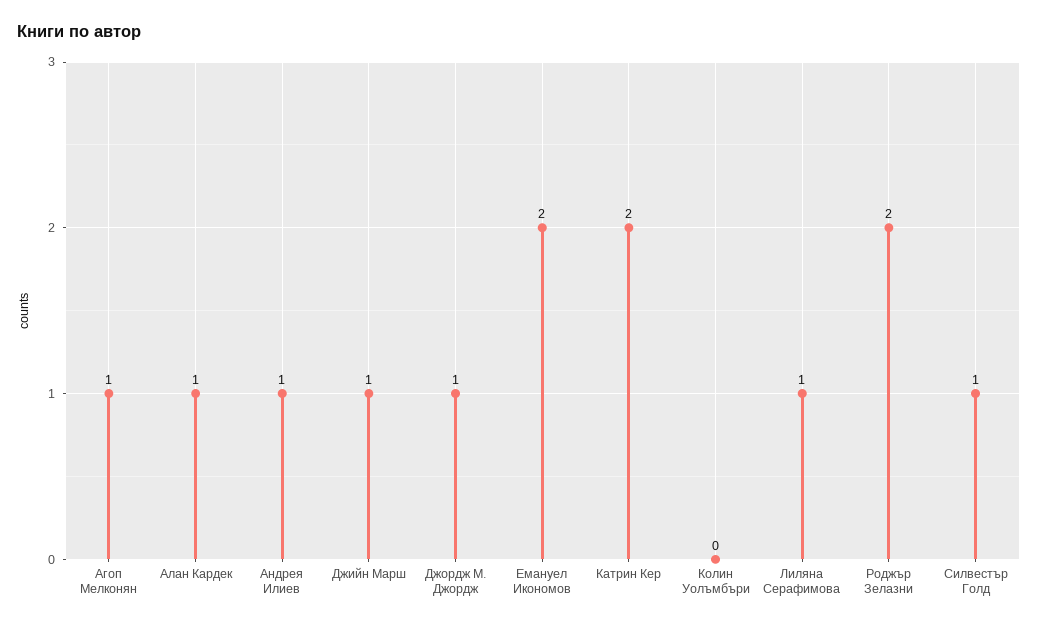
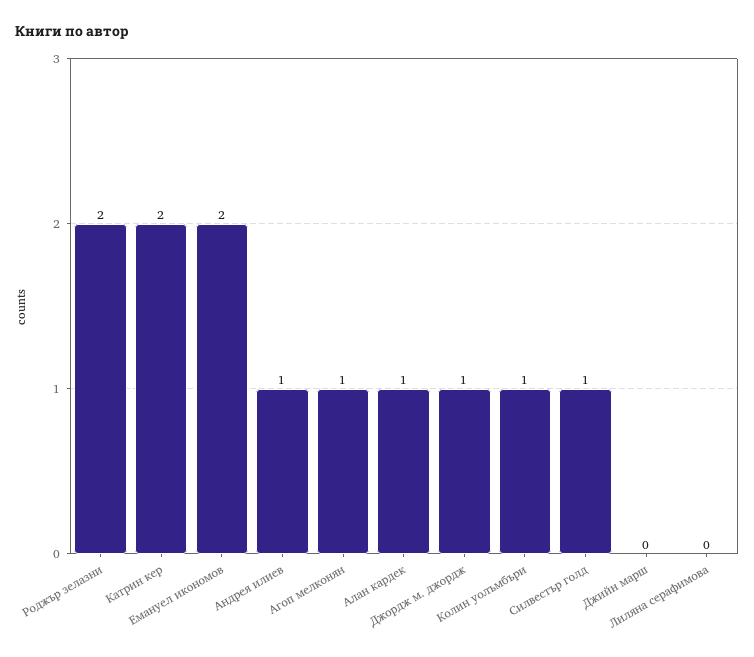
Джийн Марш: 1 -> 0
Колин Уолъмбъри: 0 -> 1
Лиляна Серафимова: 1 -> 0

